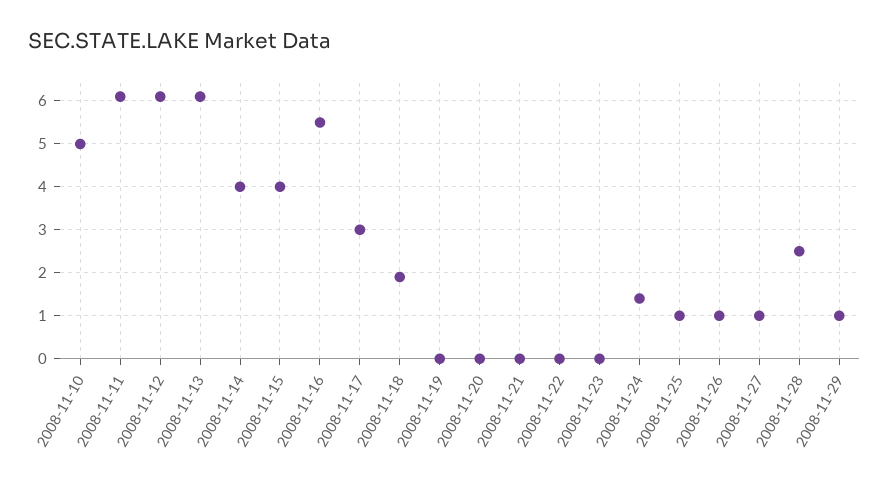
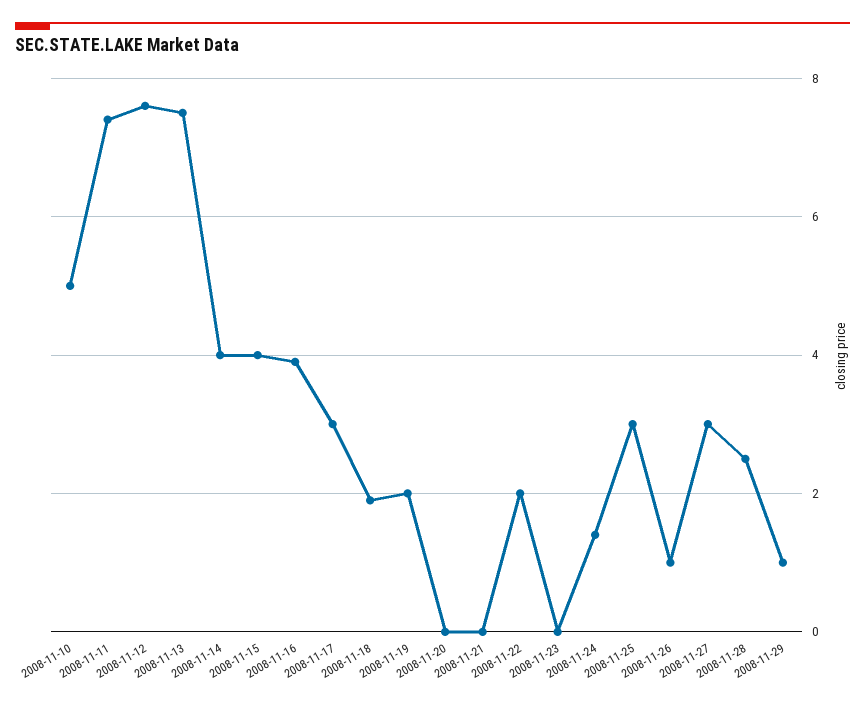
2008-11-11: 6 -> 7.5
2008-11-12: 6 -> 7.5
2008-11-13: 6 -> 7.5
2008-11-16: 5.5 -> 4
2008-11-19: 0 -> 2
2008-11-22: 0 -> 2
2008-11-25: 1 -> 3
2008-11-27: 1 -> 3

